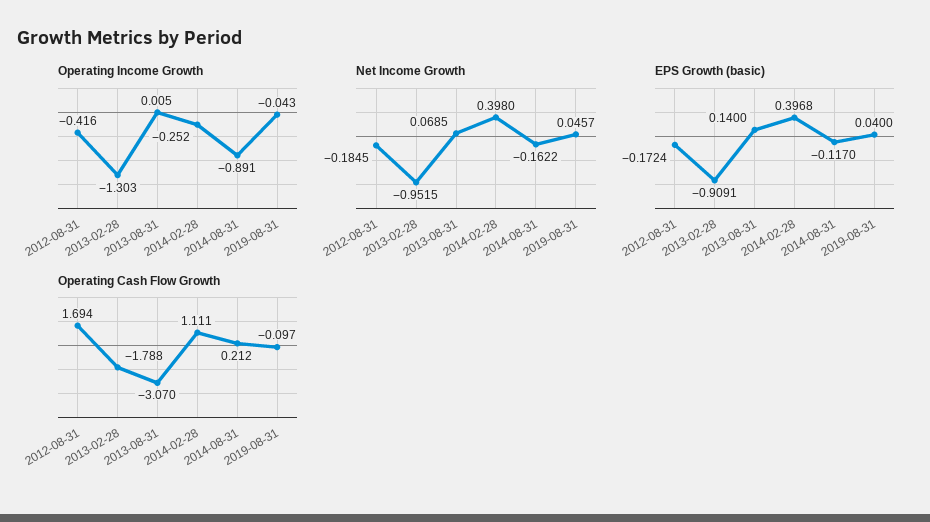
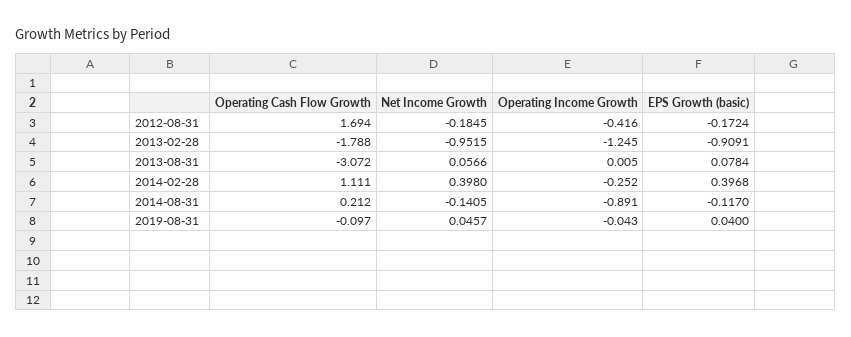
Operating Income Growth, 2013-02-28: -1.303 -> -1.245
Net Income Growth, 2013-08-31: 0.0685 -> 0.0566
Net Income Growth, 2014-08-31: -0.1622 -> -0.1405
EPS Growth (basic), 2013-08-31: 0.14 -> 0.0784
Operating Cash Flow Growth, 2013-08-31: -3.07 -> -3.072

